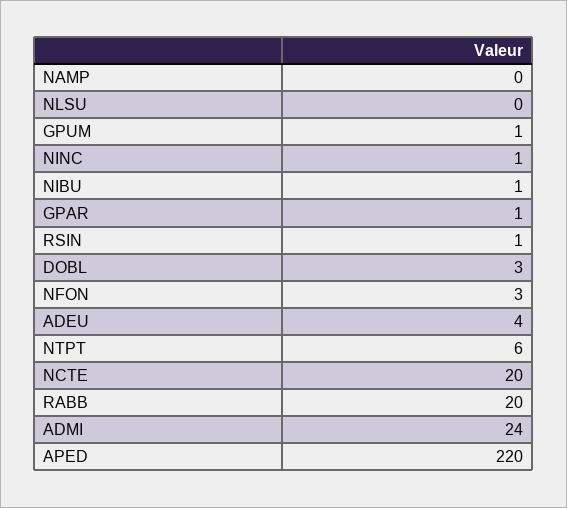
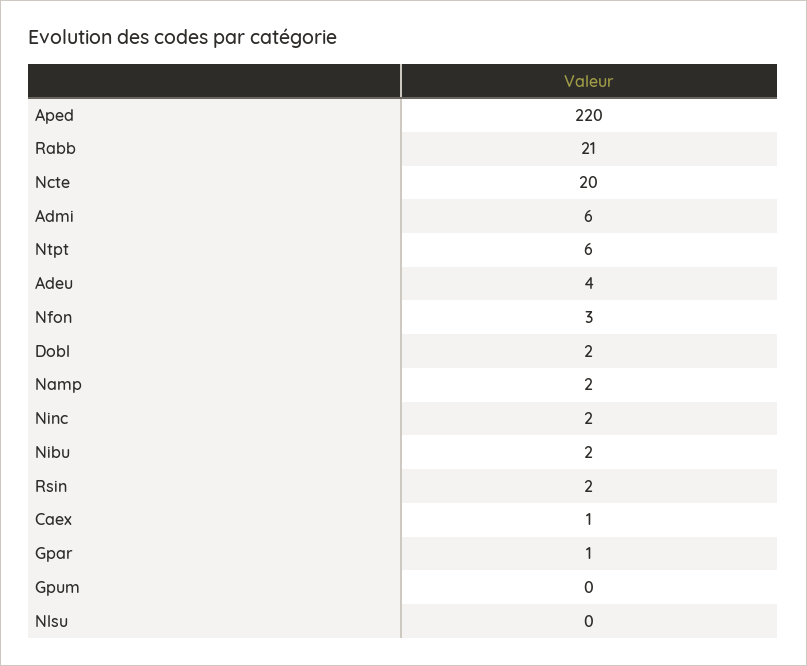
NAMP: 0 -> 2
GPUM: 1 -> 0
NINC: 1 -> 2
NIBU: 1 -> 2
RSIN: 1 -> 2
DOBL: 3 -> 2
RABB: 20 -> 21
ADMI: 24 -> 6
Caex: none -> 1

